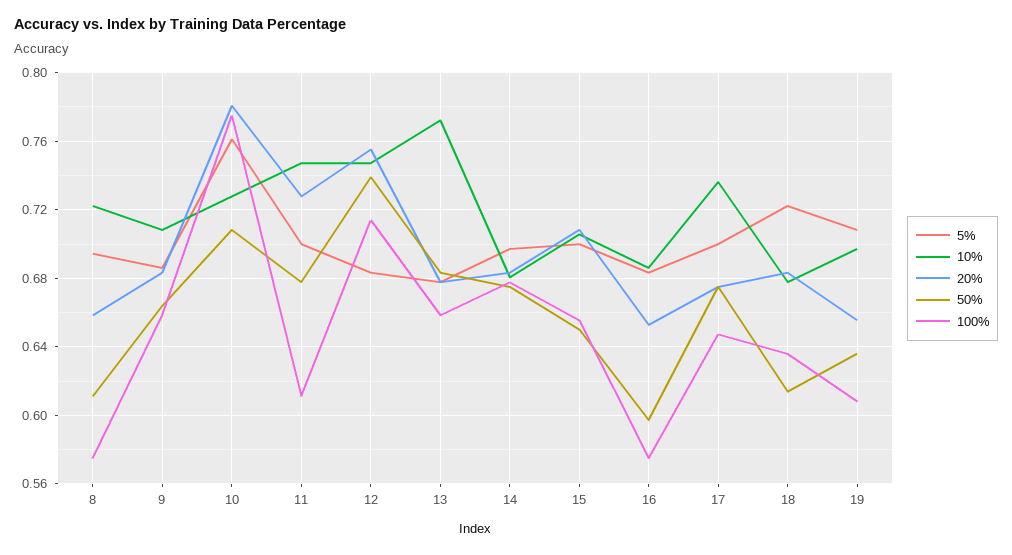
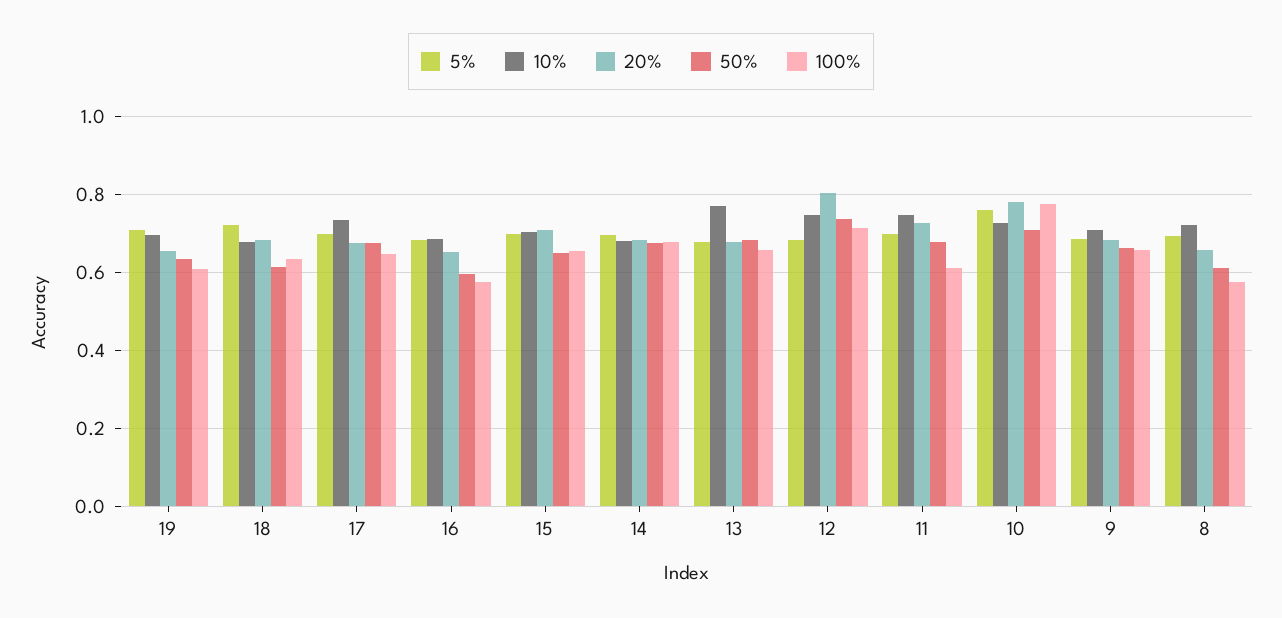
20%, 12: 0.755 -> 0.8

